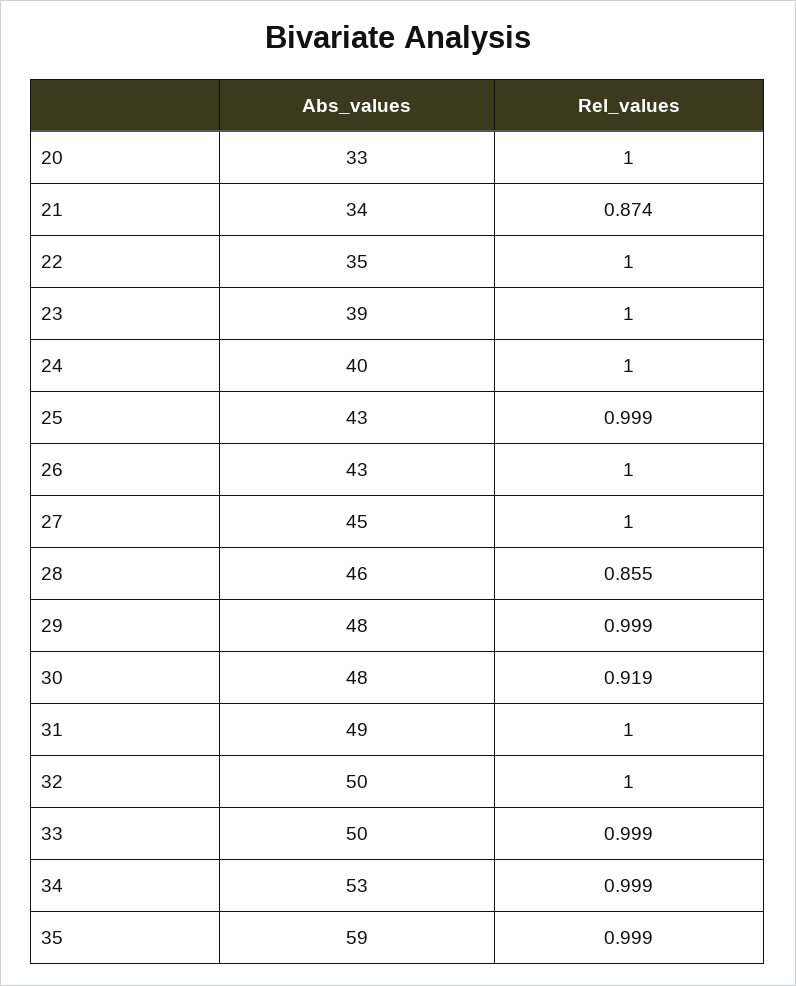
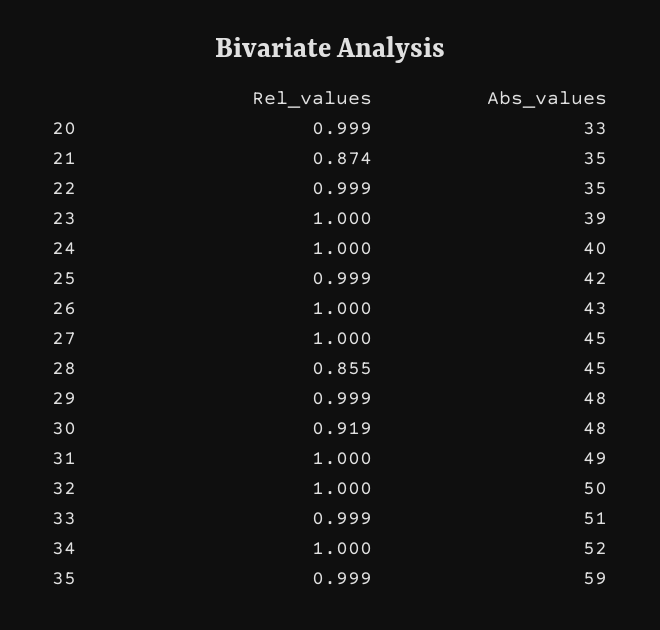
Rel_values, 20: 1 -> 0.999
Abs_values, 21: 34 -> 35
Rel_values, 22: 1 -> 0.999
Abs_values, 25: 43 -> 42
Abs_values, 28: 46 -> 45
Abs_values, 33: 50 -> 51
Abs_values, 34: 53 -> 52
Rel_values, 34: 0.999 -> 1

